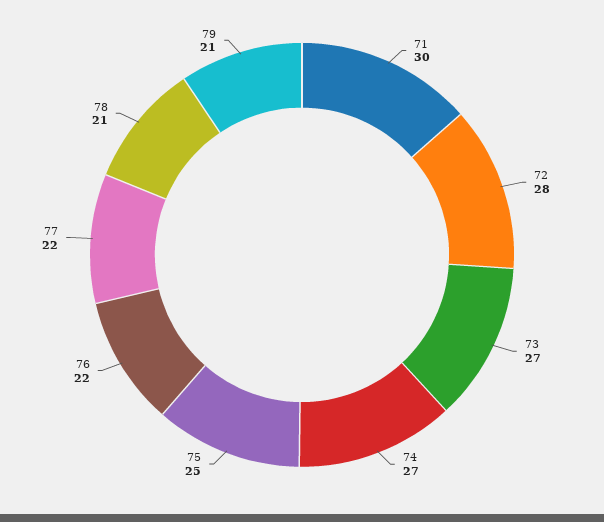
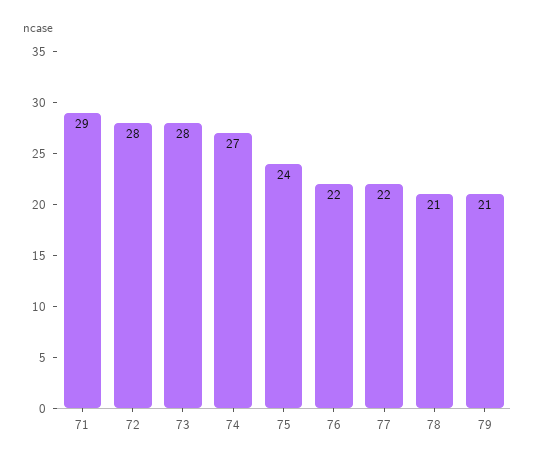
71: 30 -> 29
73: 27 -> 28
75: 25 -> 24

